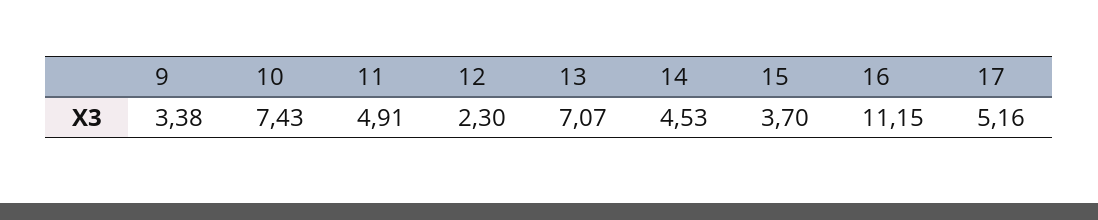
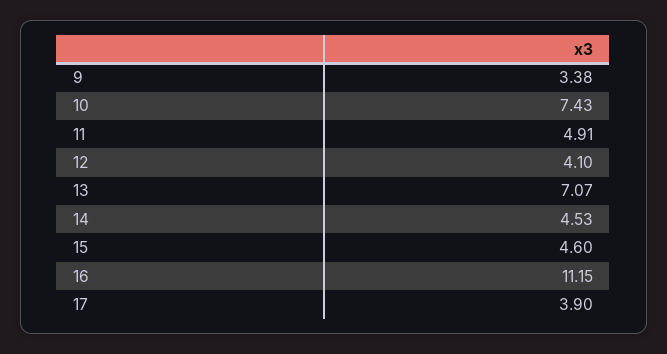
12: 2.3 -> 4.1
15: 3.7 -> 4.6
17: 5.16 -> 3.9

